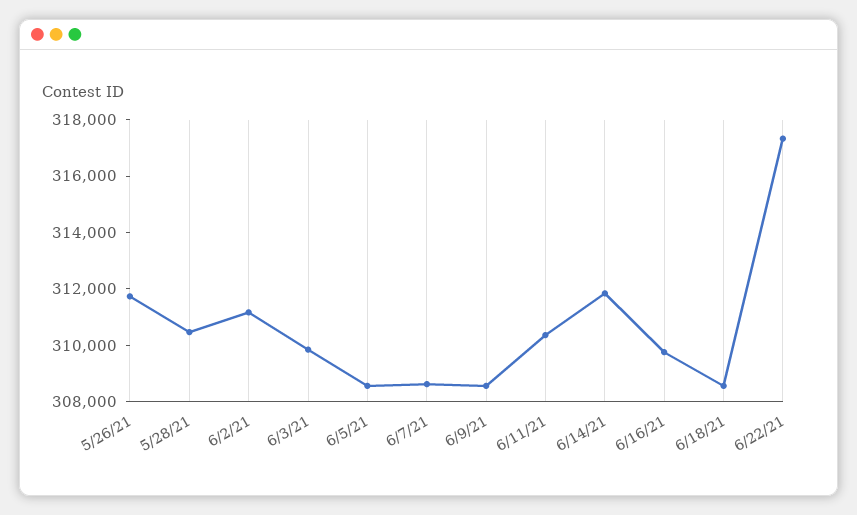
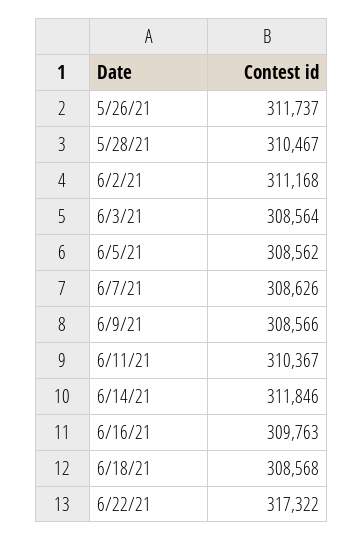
6/3/21: 310000 -> 308564

